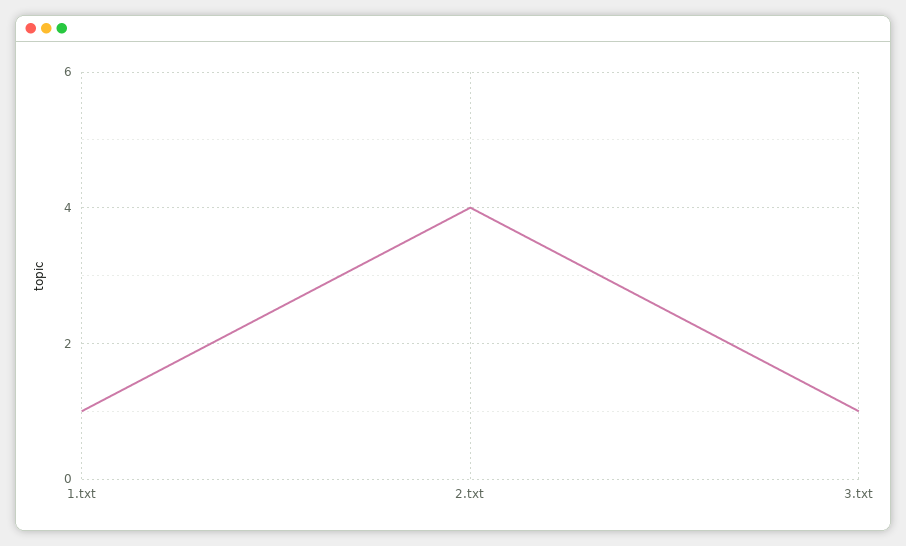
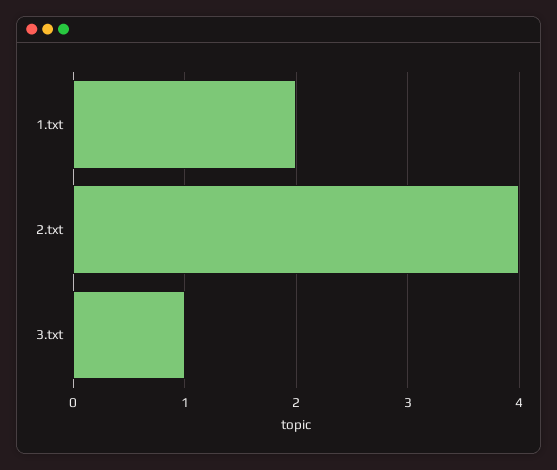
1.txt: 1 -> 2

